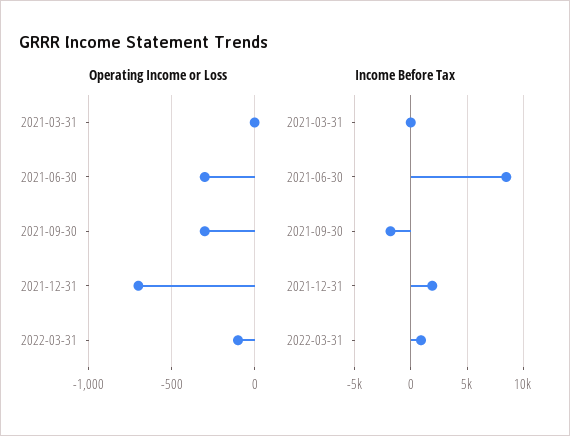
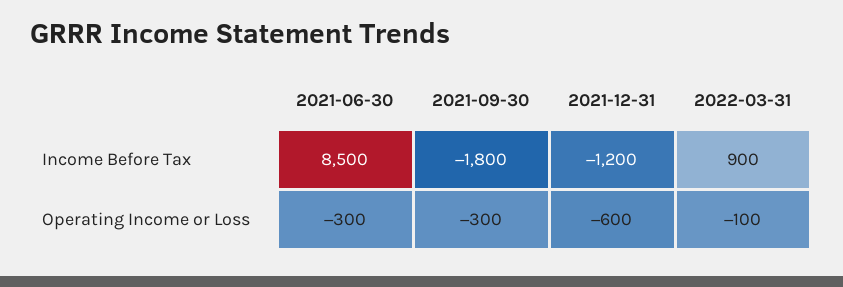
Operating Income or Loss, 2021-03-31: 0 -> none
Operating Income or Loss, 2021-12-31: -700 -> -600
Income Before Tax, 2021-03-31: 0 -> none
Income Before Tax, 2021-12-31: 2000 -> -1200

